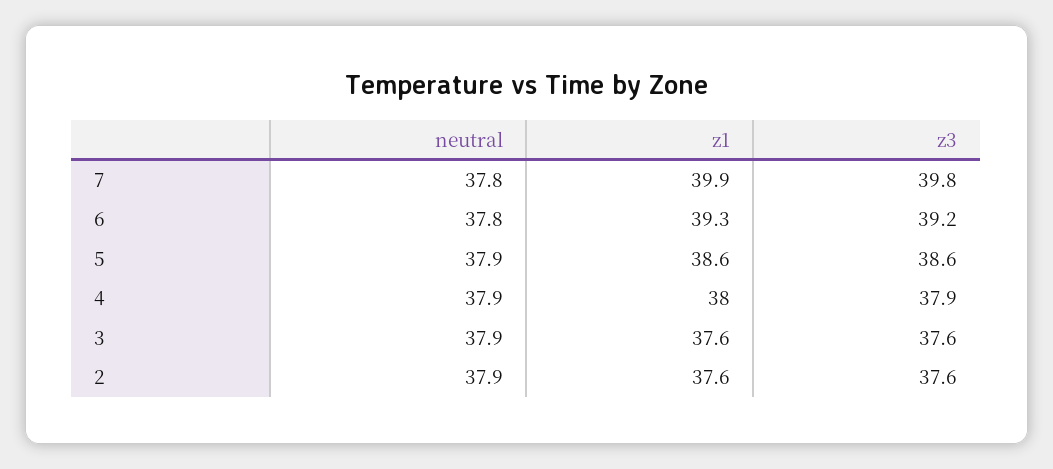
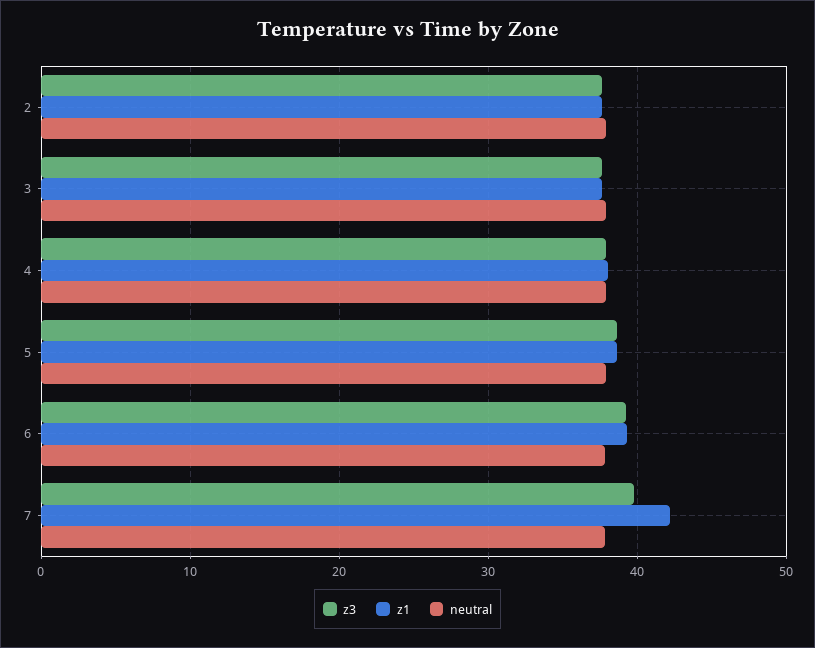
z1, 7: 39.9 -> 42

